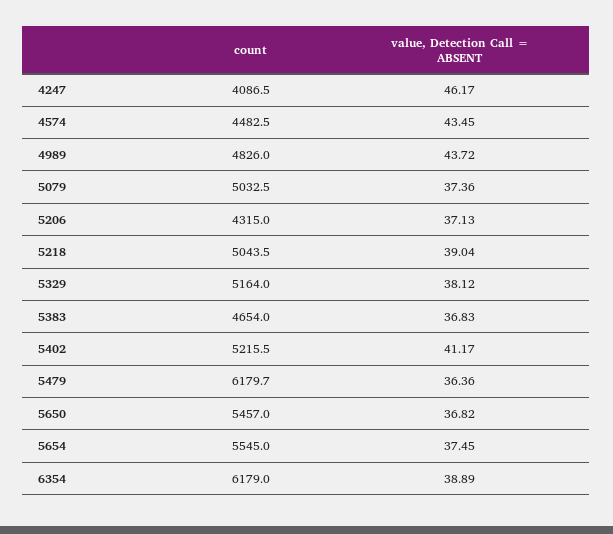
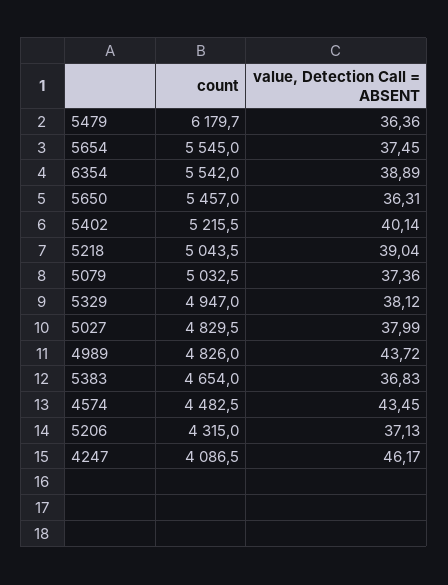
count, 5329: 5164 -> 4947
value, Detection Call = ABSENT, 5402: 41.17 -> 40.14
value, Detection Call = ABSENT, 5650: 36.82 -> 36.31
count, 6354: 6179 -> 5542
count, 5027: none -> 4829.5
value, Detection Call = ABSENT, 5027: none -> 37.99

